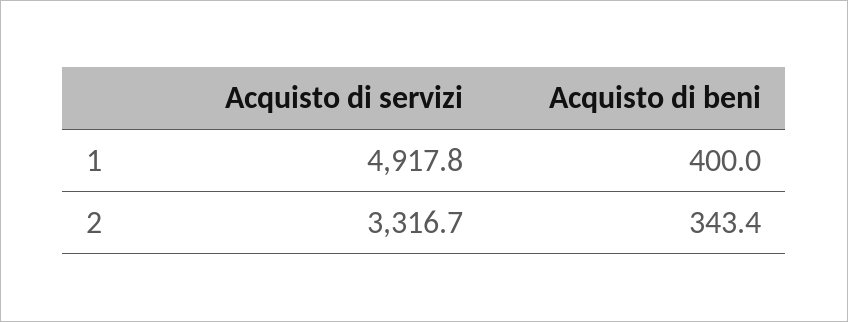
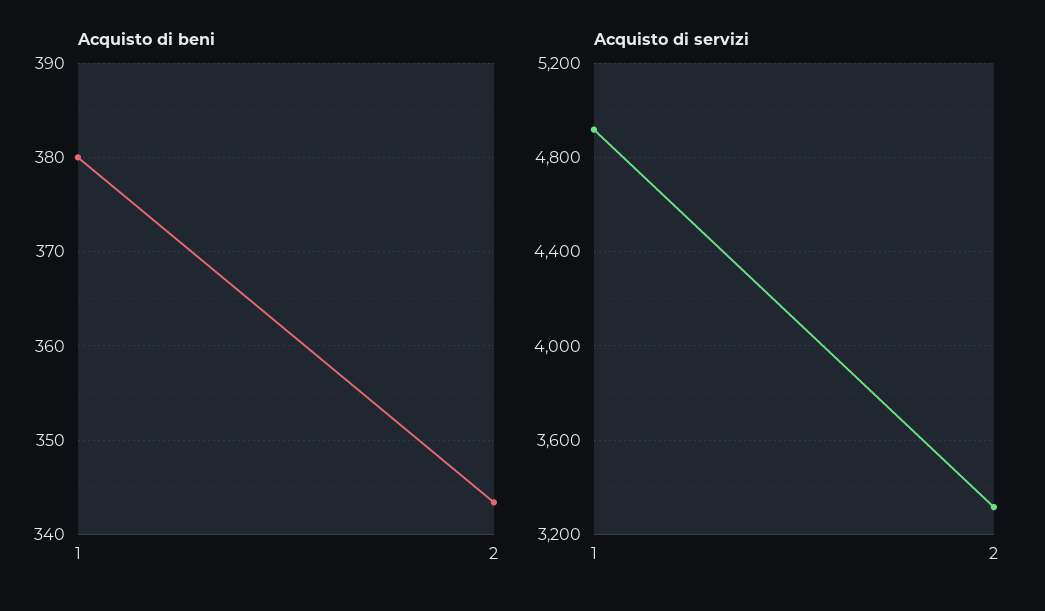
Acquisto di beni, 1: 400 -> 380

